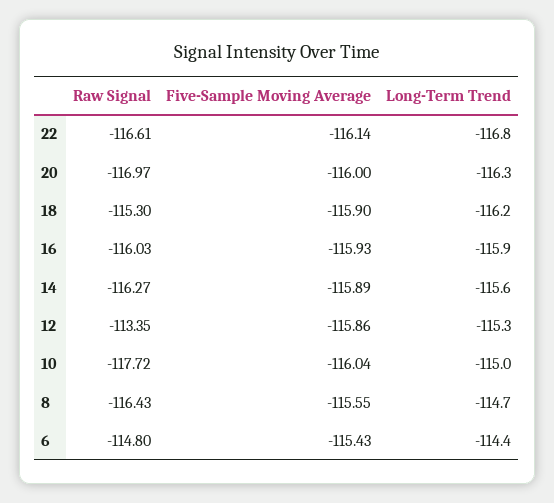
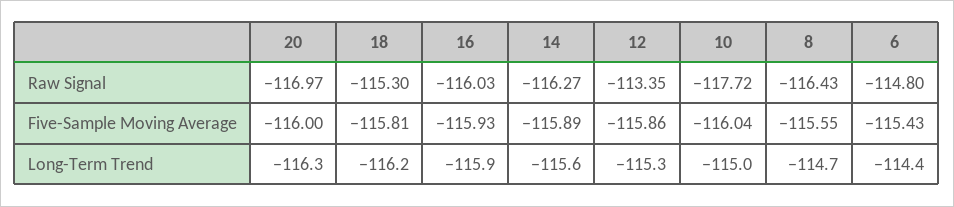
Raw Signal, 22: -116.61 -> none
Five-Sample Moving Average, 22: -116.14 -> none
Long-Term Trend, 22: -116.8 -> none
Five-Sample Moving Average, 18: -115.9 -> -115.81

